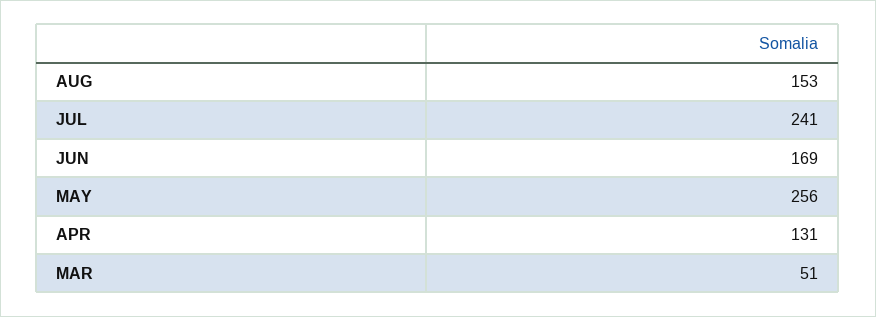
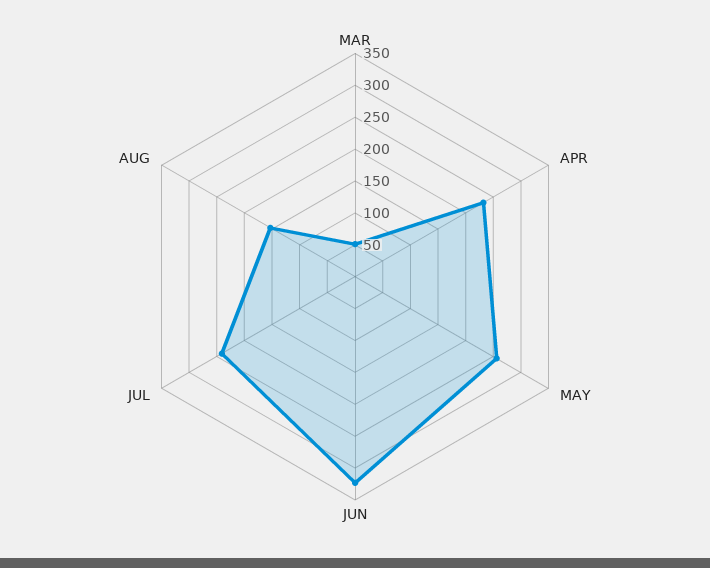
JUN: 169 -> 325
APR: 131 -> 225

